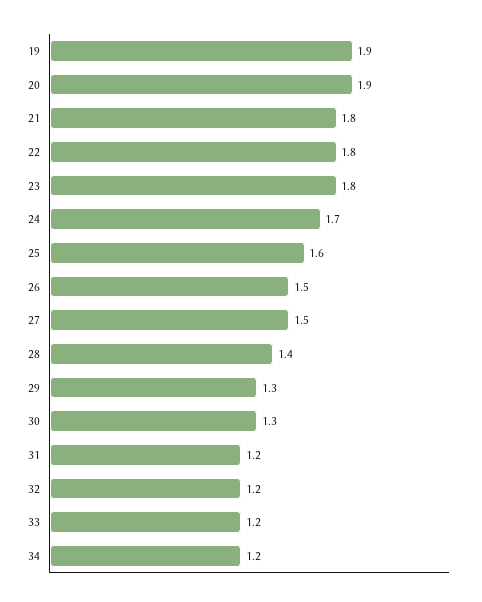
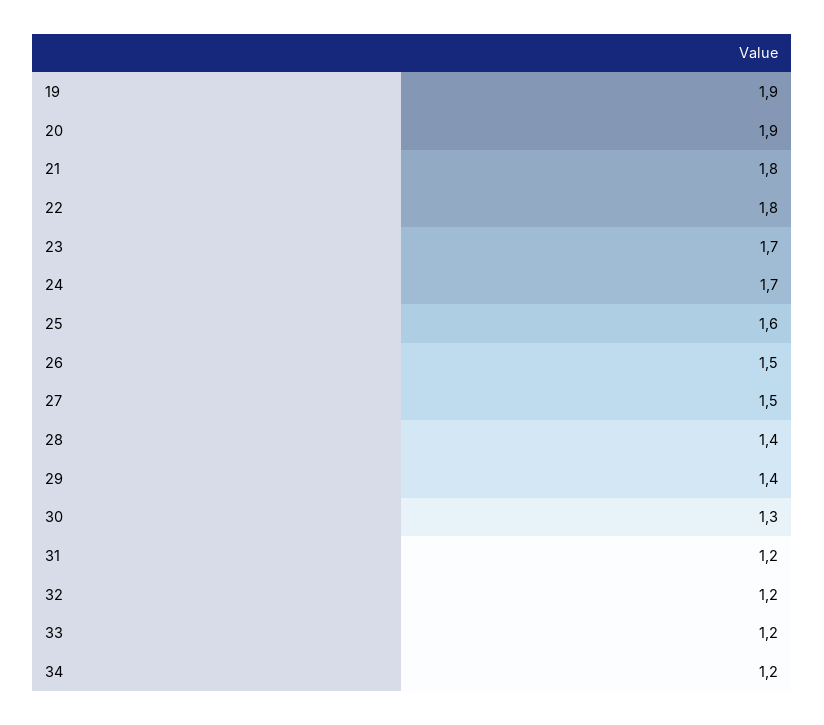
23: 1.8 -> 1.7
29: 1.3 -> 1.4

